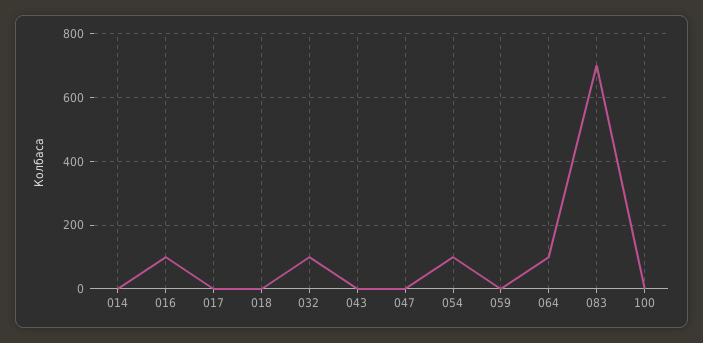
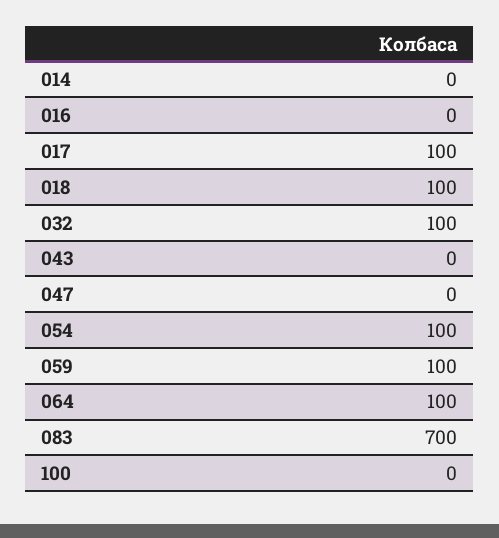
016: 100 -> 0
017: 0 -> 100
018: 0 -> 100
059: 0 -> 100

